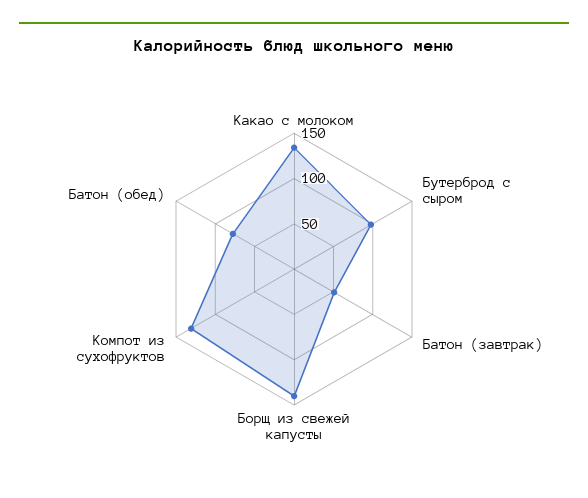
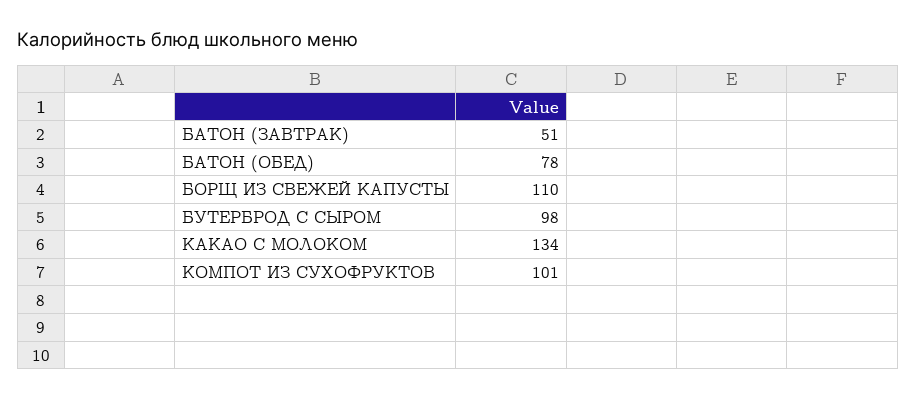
Борщ из свежей капусты: 140 -> 110
Компот из сухофруктов: 130 -> 101

